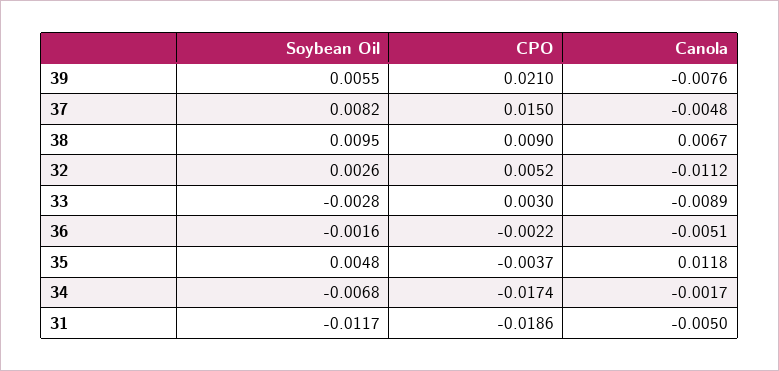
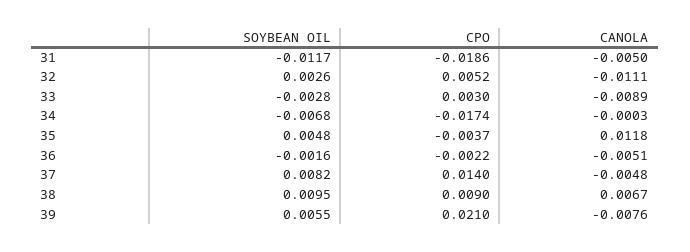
CPO, 37: 0.015 -> 0.014
Canola, 32: -0.0112 -> -0.0111
Canola, 34: -0.0017 -> -0.0003

